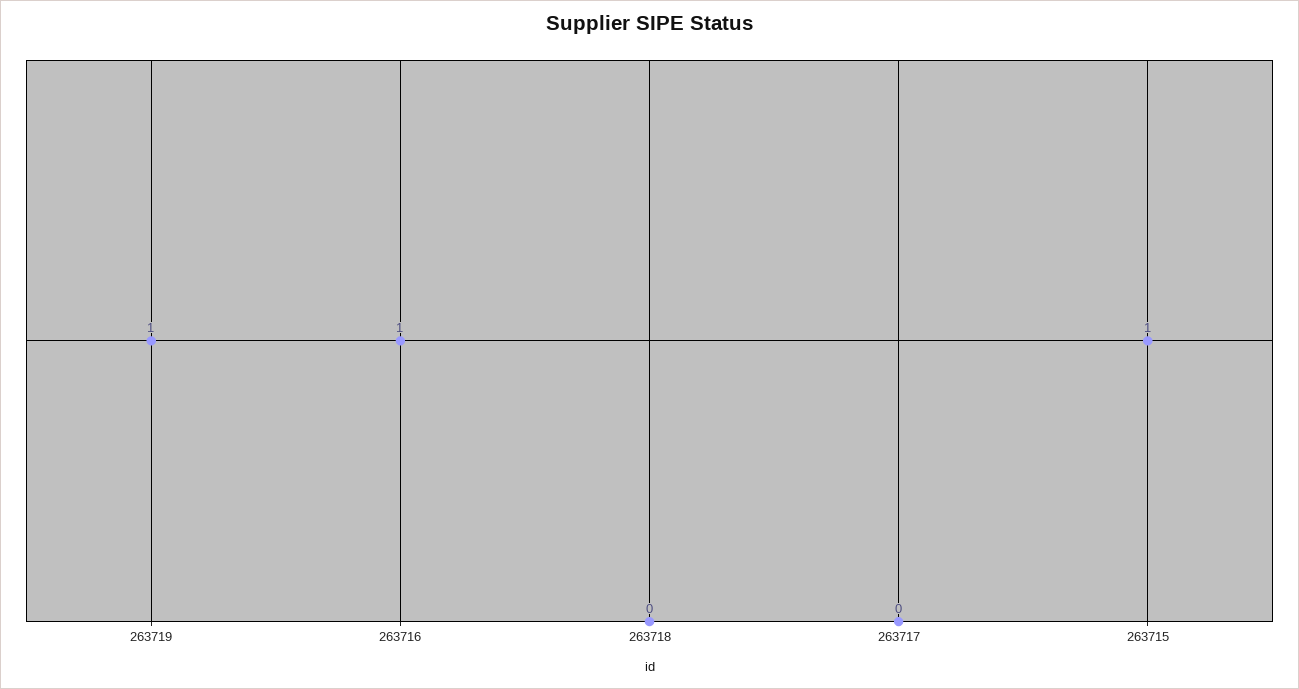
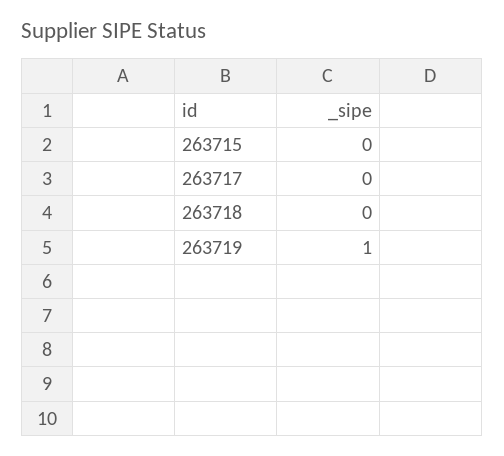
263716: 1 -> none
263715: 1 -> 0

